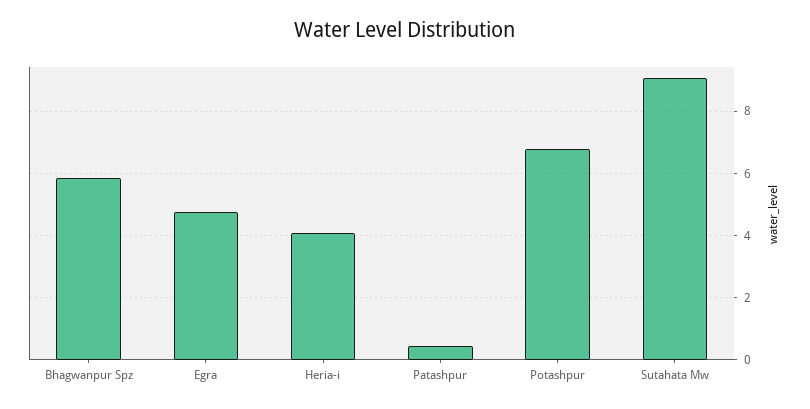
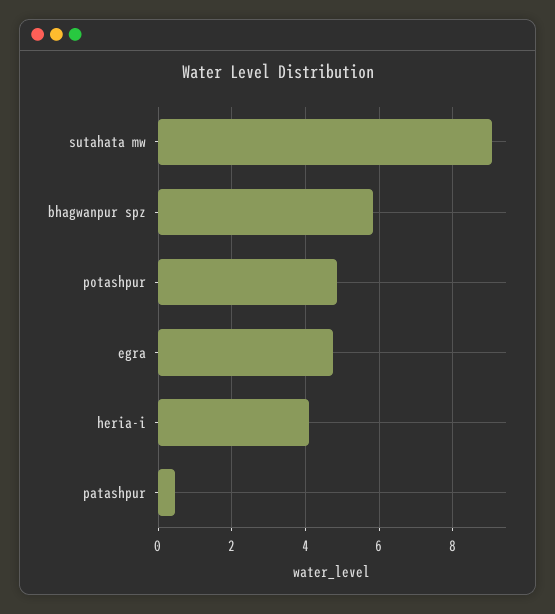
Potashpur: 6.8 -> 4.8

